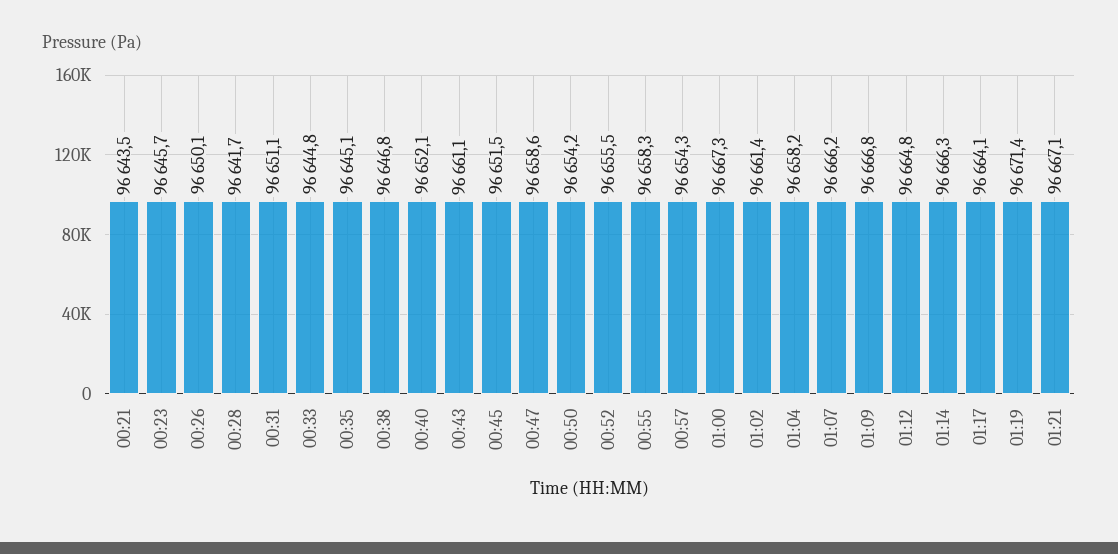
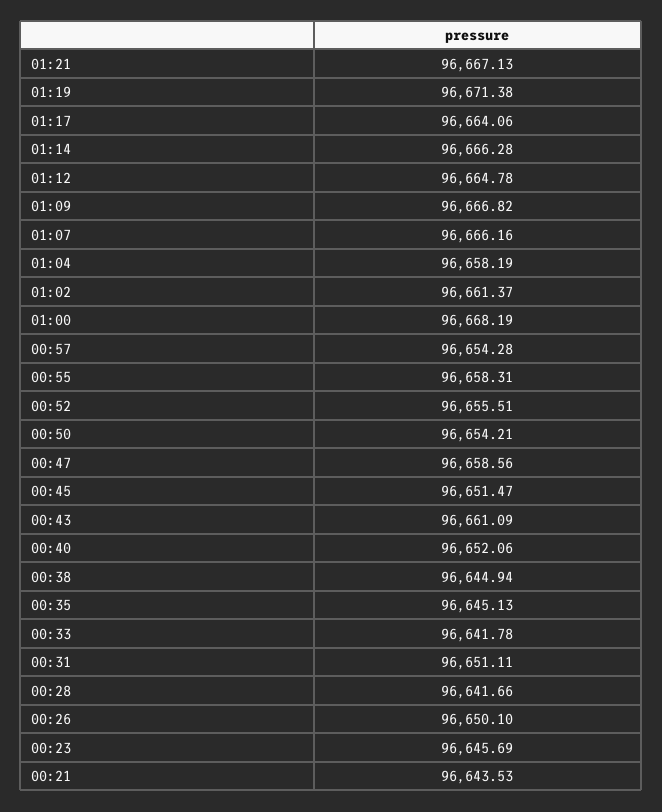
00:33: 96644.8 -> 96641.78
00:38: 96646.8 -> 96644.94
01:00: 96667.3 -> 96668.19

